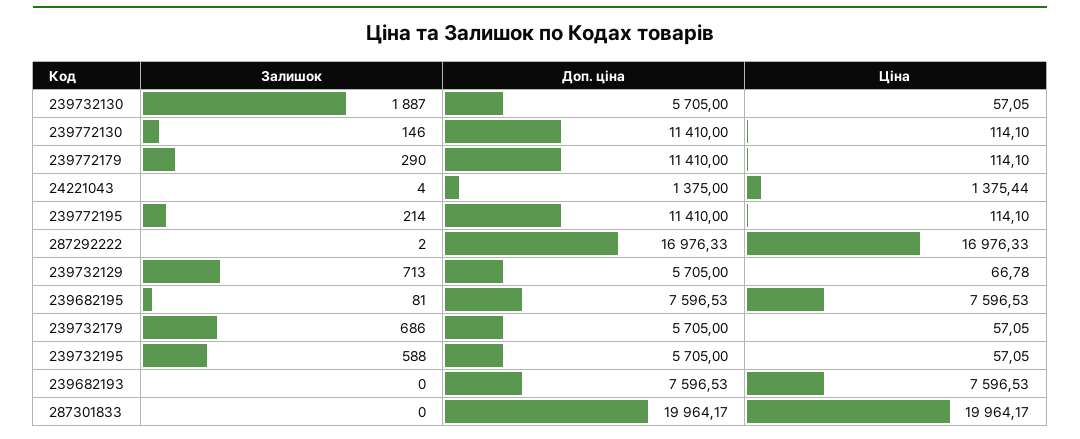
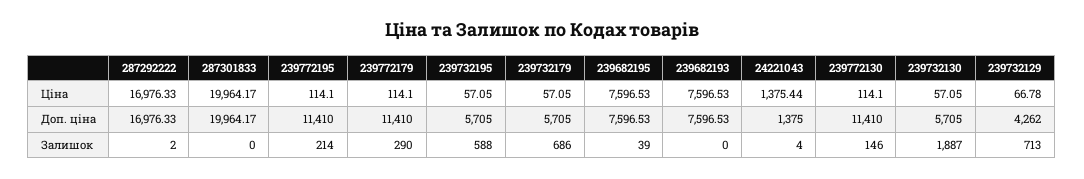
Доп. ціна, 239732129: 5705 -> 4262
Залишок, 239682195: 81 -> 39

